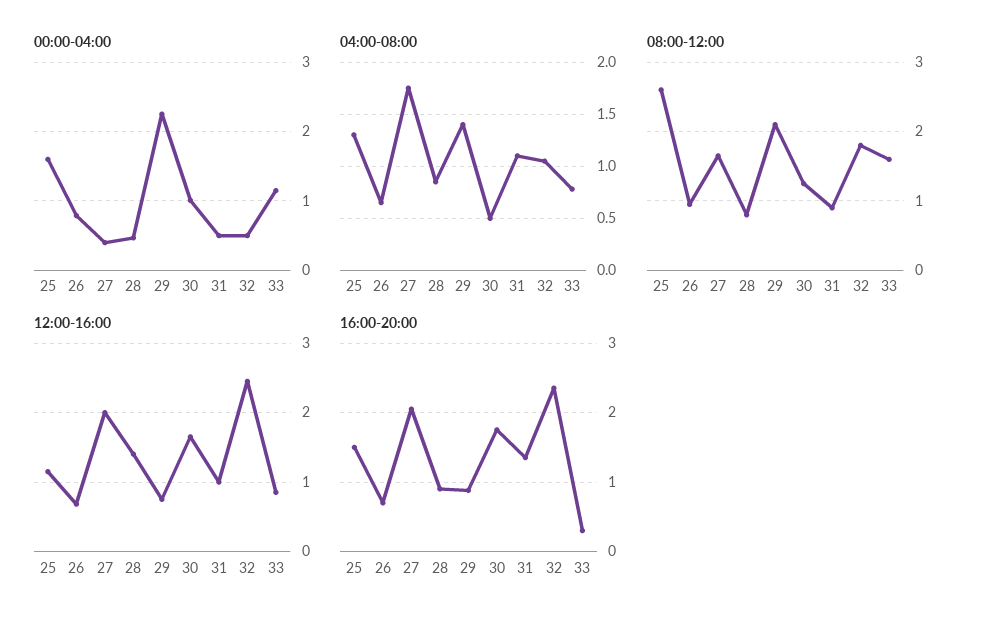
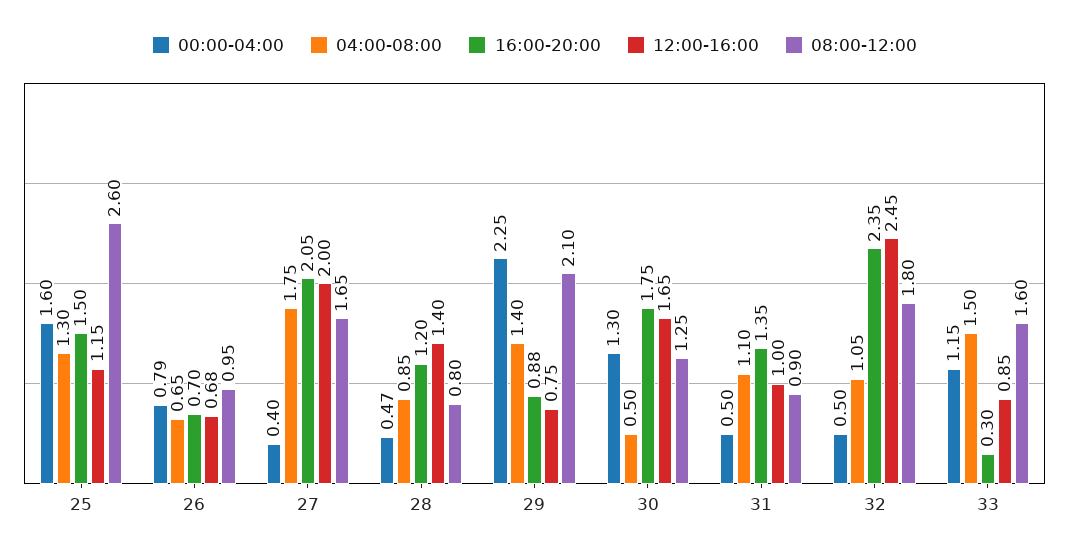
00:00-04:00, 30: 1 -> 1.3
04:00-08:00, 33: 0.8 -> 1.5
16:00-20:00, 28: 0.9 -> 1.2

